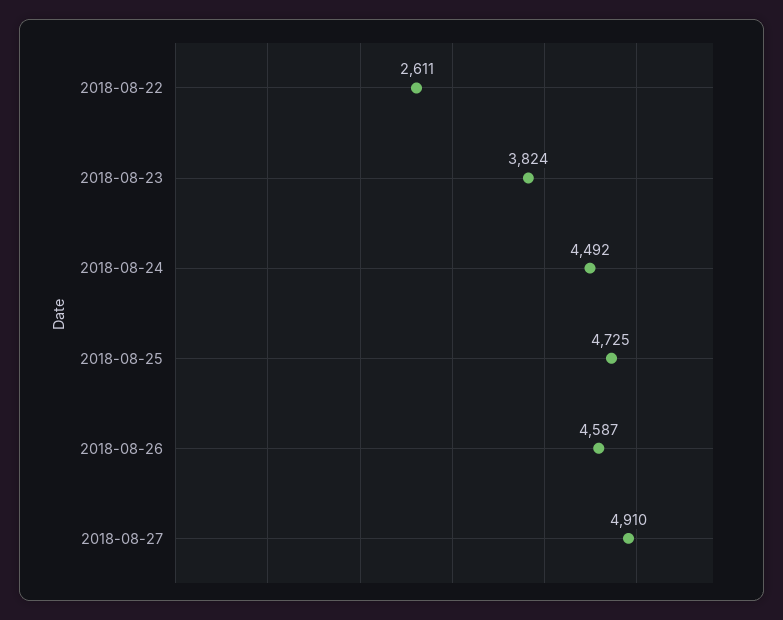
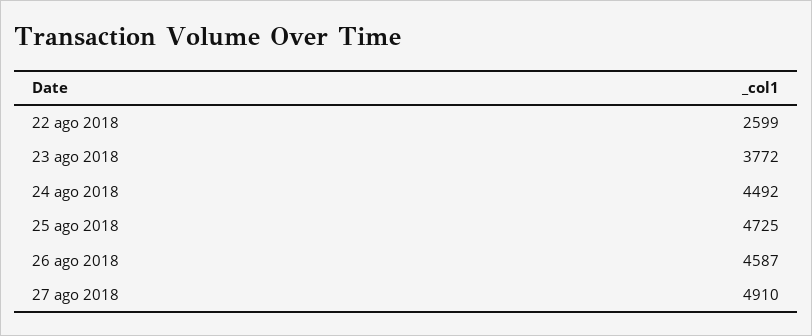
2018-08-22: 2611 -> 2599
2018-08-23: 3824 -> 3772

